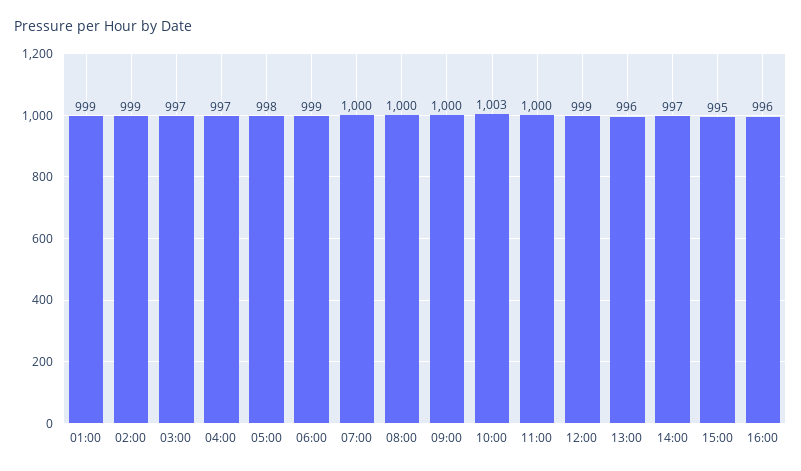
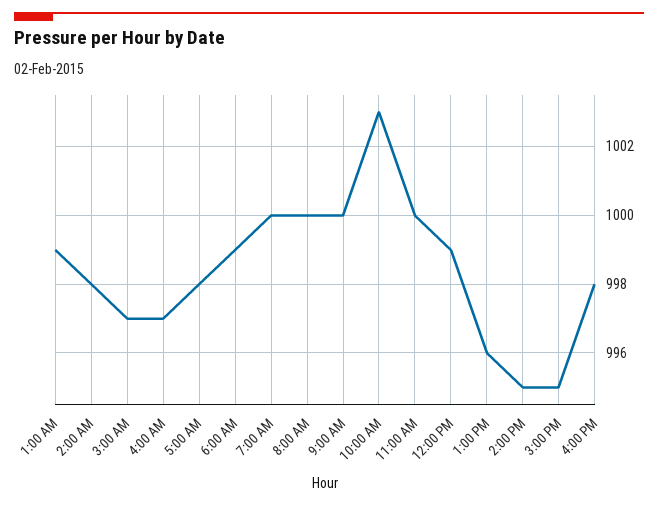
02:00: 999 -> 998
14:00: 997 -> 995
16:00: 996 -> 998

